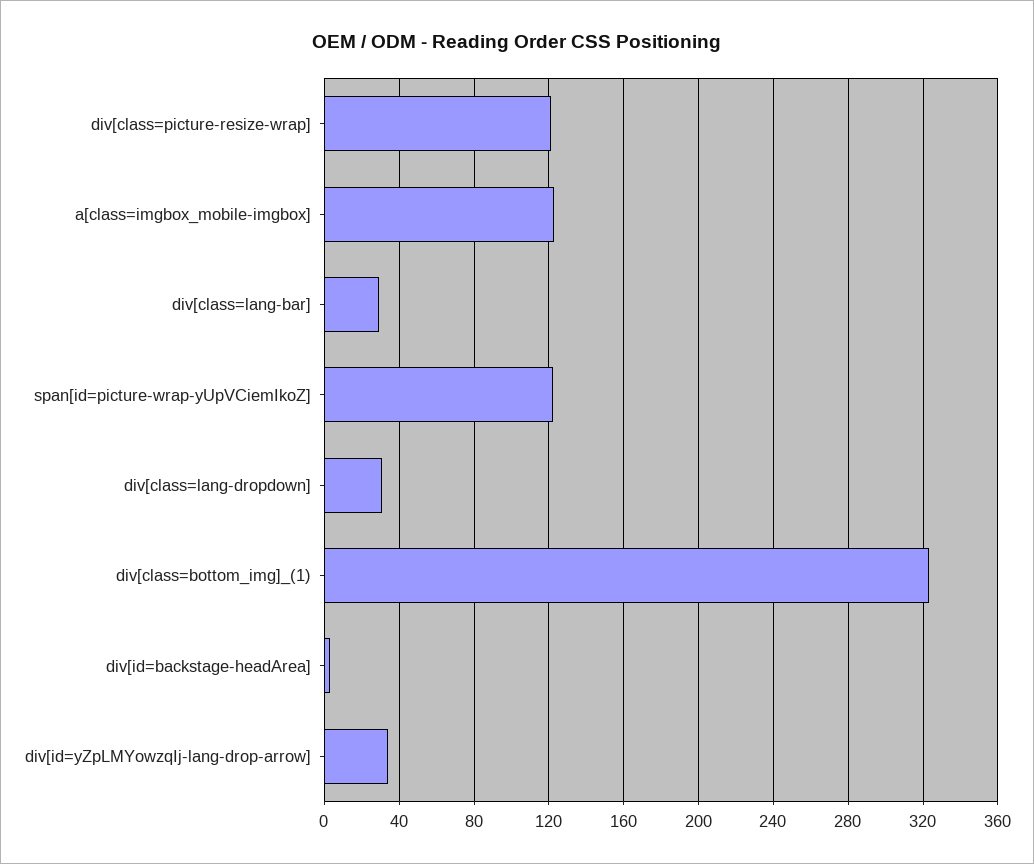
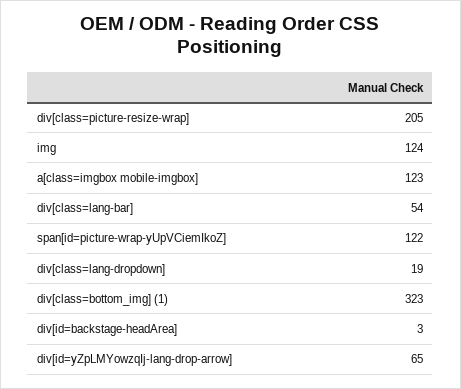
div[class=picture-resize-wrap]: 120 -> 205
div[class=lang-bar]: 30 -> 54
div[class=lang-dropdown]: 30 -> 19
div[id=yZpLMYowzqIj-lang-drop-arrow]: 35 -> 65
img: none -> 124

